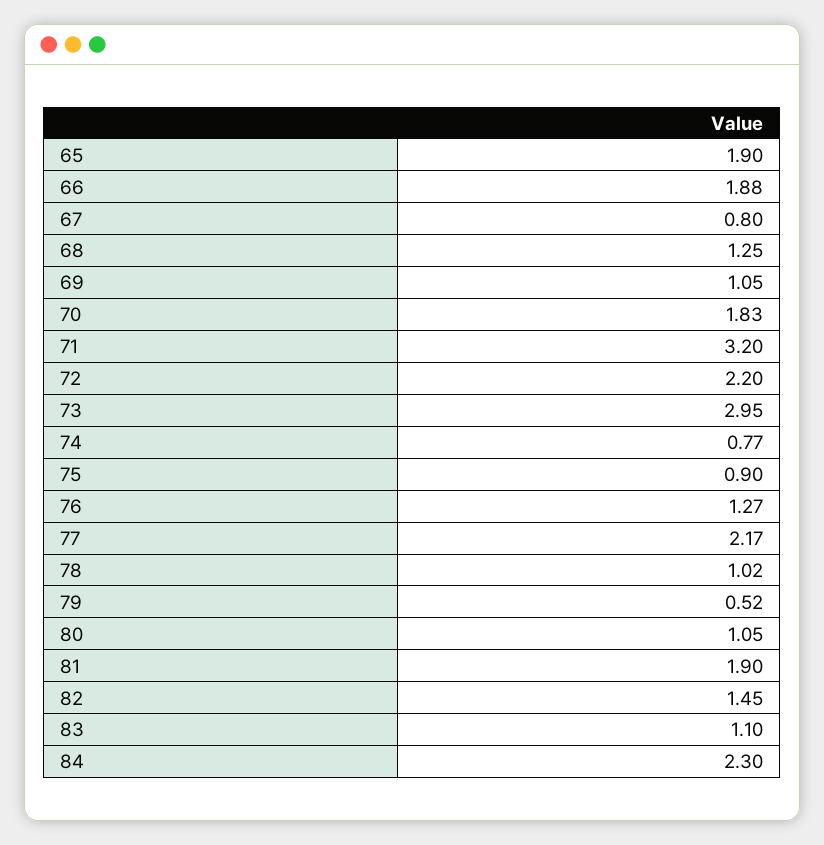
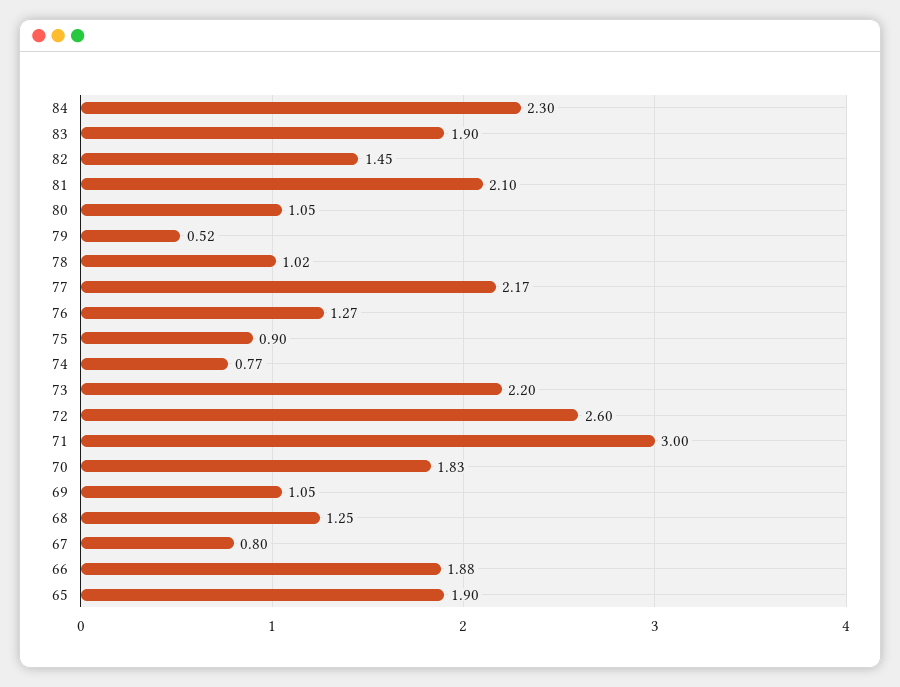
71: 3.2 -> 3
72: 2.2 -> 2.6
73: 2.95 -> 2.2
81: 1.9 -> 2.1
83: 1.1 -> 1.9

